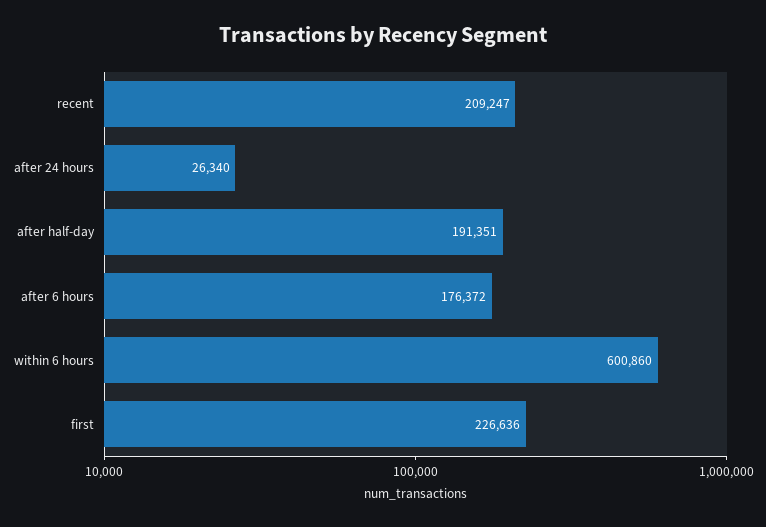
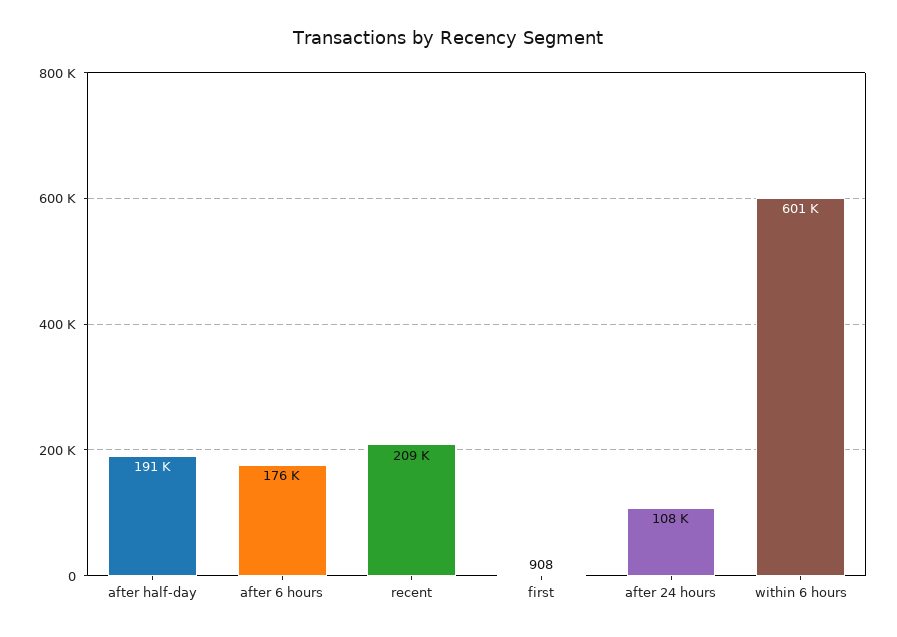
after 24 hours: 26340 -> 108000
first: 226636 -> 908

